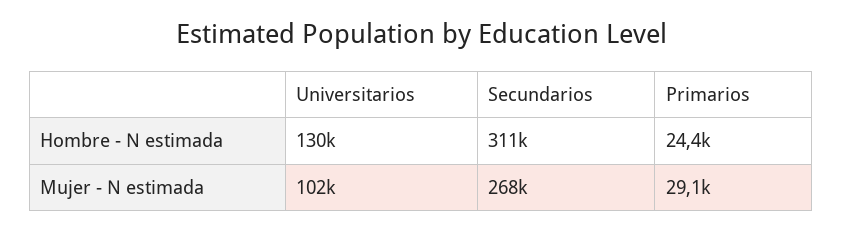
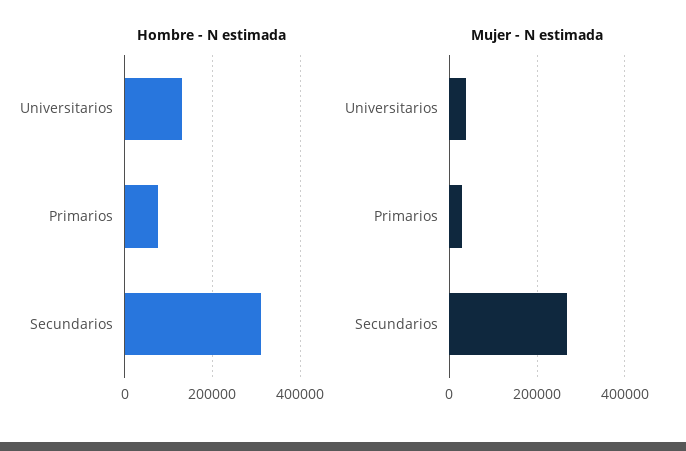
Hombre - N estimada, Primarios: 24400 -> 80000
Mujer - N estimada, Universitarios: 102000 -> 40000

